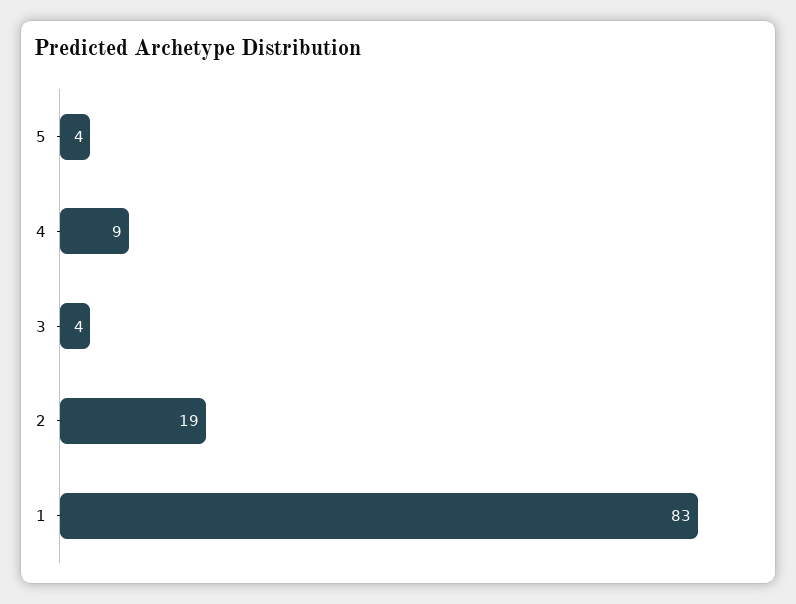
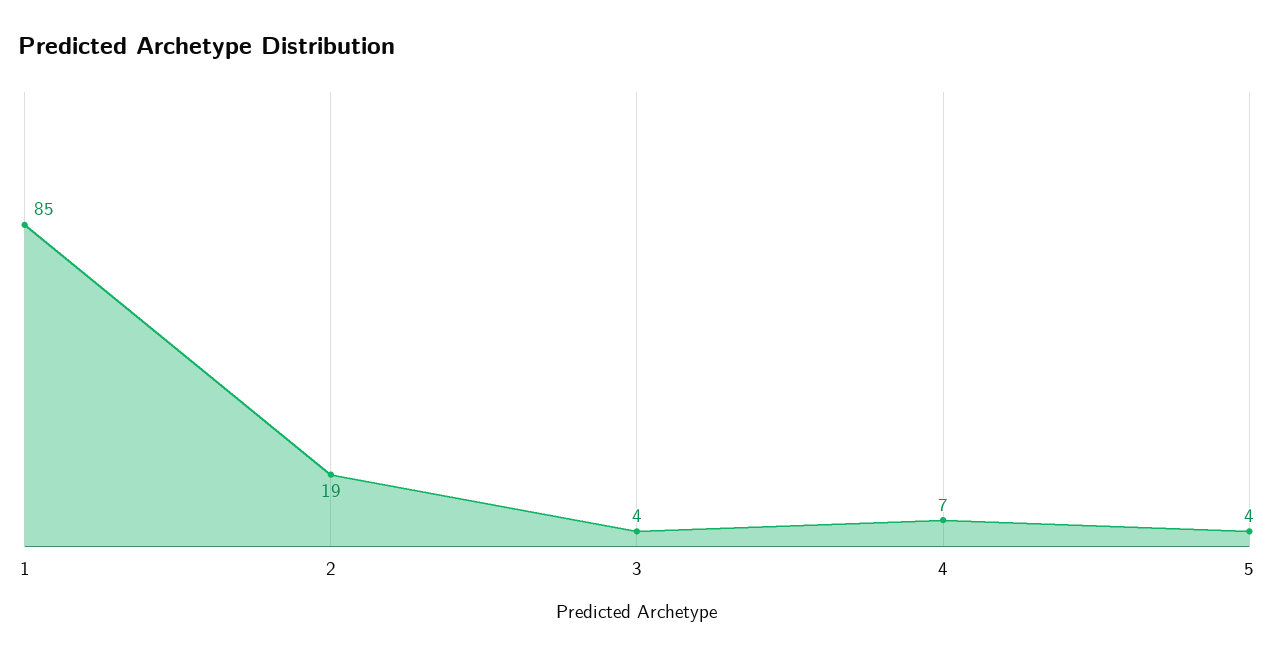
4: 9 -> 7
1: 83 -> 85

